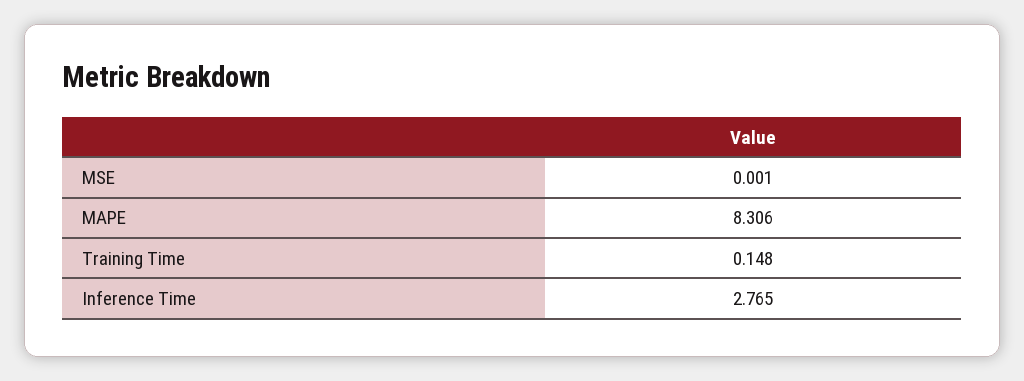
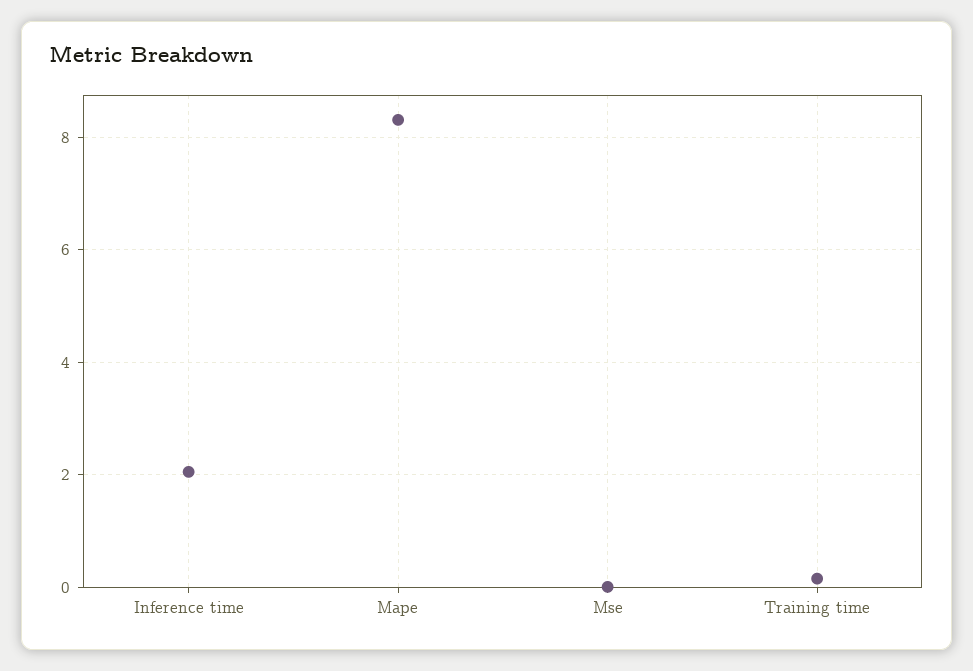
Inference Time: 2.765 -> 2

